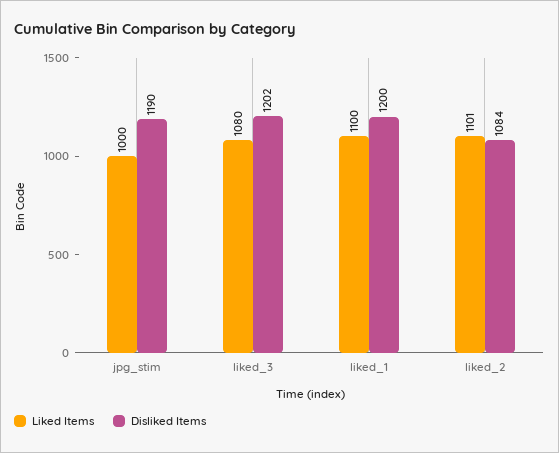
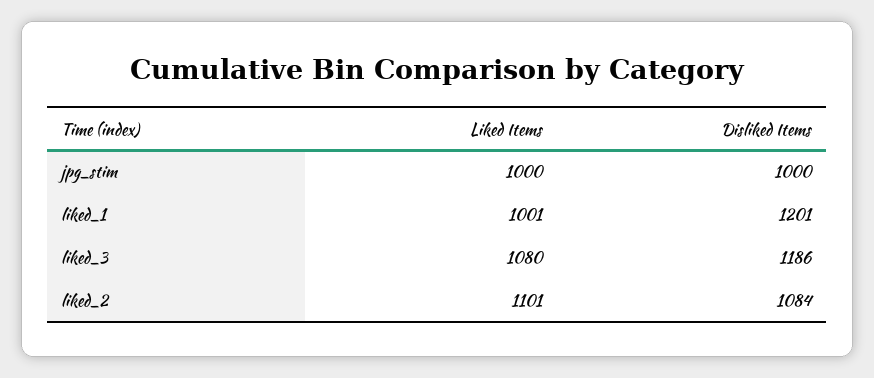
Disliked Items, jpg_stim: 1190 -> 1000
Disliked Items, liked_3: 1202 -> 1186
Liked Items, liked_1: 1100 -> 1001
Disliked Items, liked_1: 1200 -> 1201

